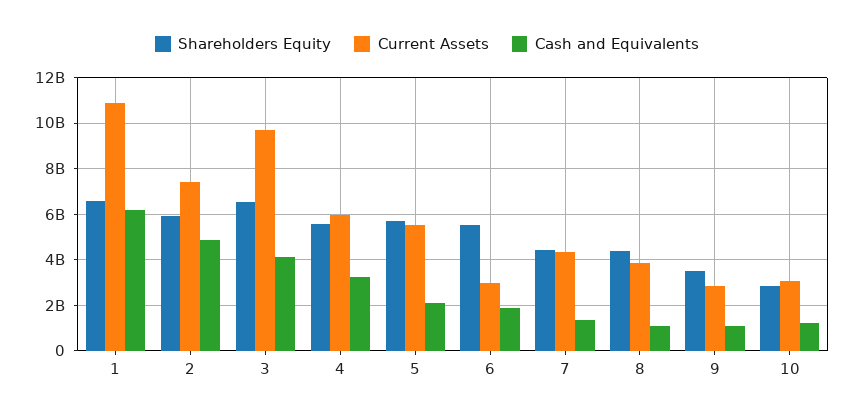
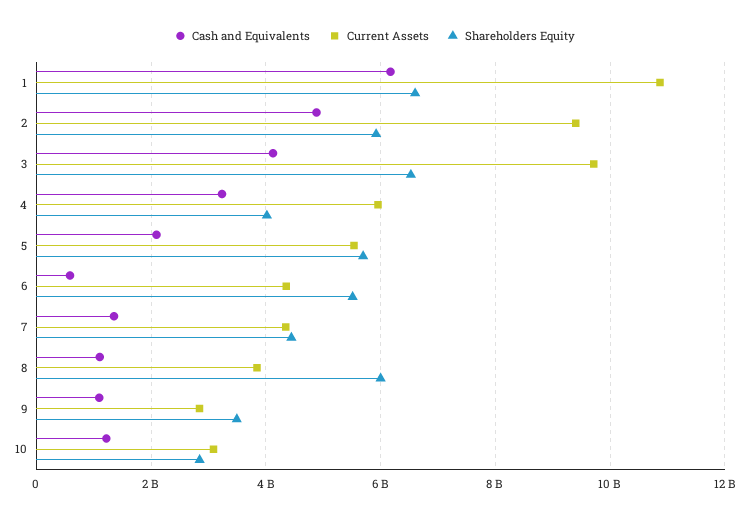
Current Assets, 2: 7500000000 -> 9400000000
Shareholders Equity, 4: 5500000000 -> 4000000000
Current Assets, 6: 3000000000 -> 4400000000
Cash and Equivalents, 6: 2000000000 -> 600000000
Shareholders Equity, 8: 4500000000 -> 6000000000

